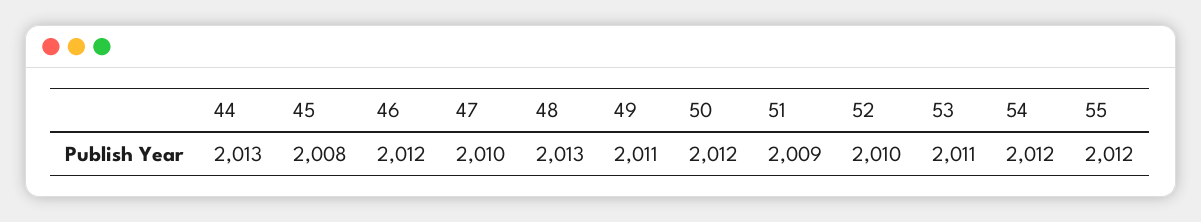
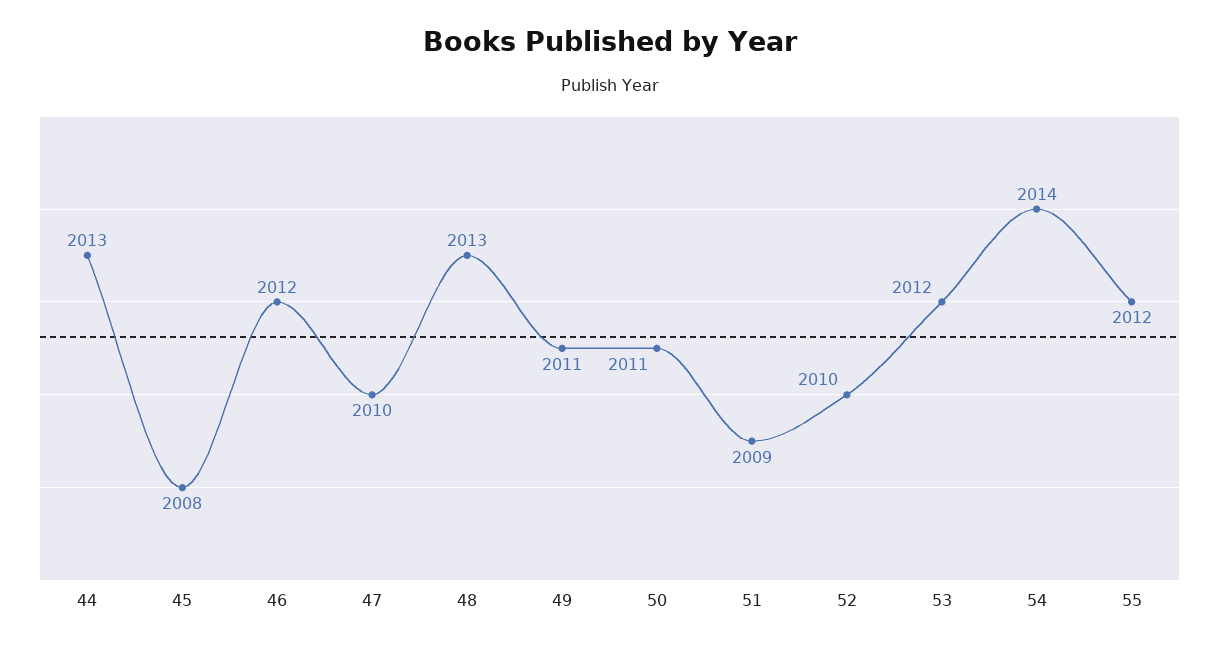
50: 2012 -> 2011
53: 2011 -> 2012
54: 2012 -> 2014

